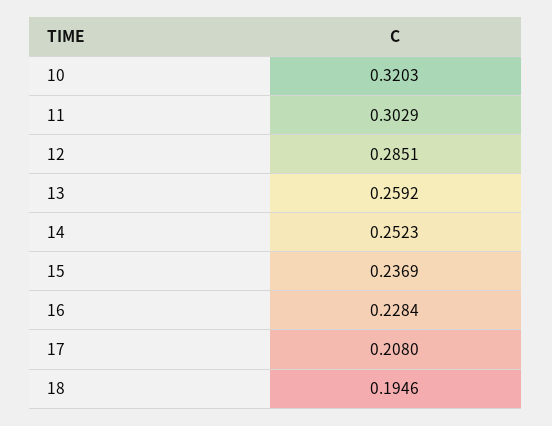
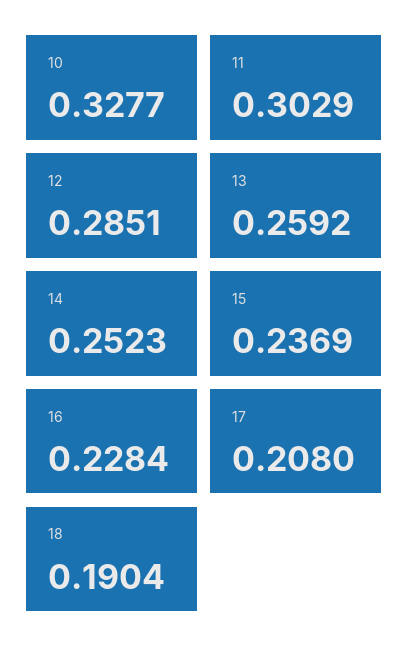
10: 0.3203 -> 0.3277
18: 0.1946 -> 0.1904

